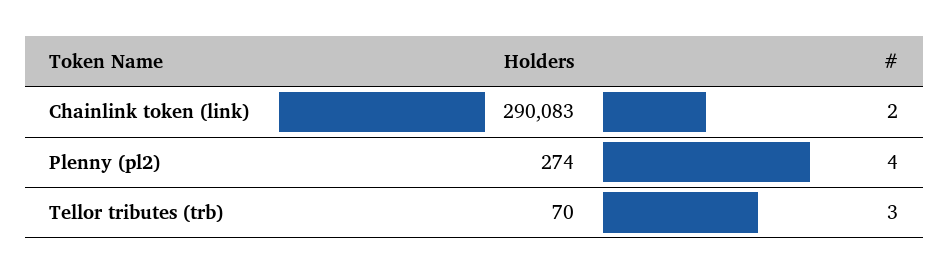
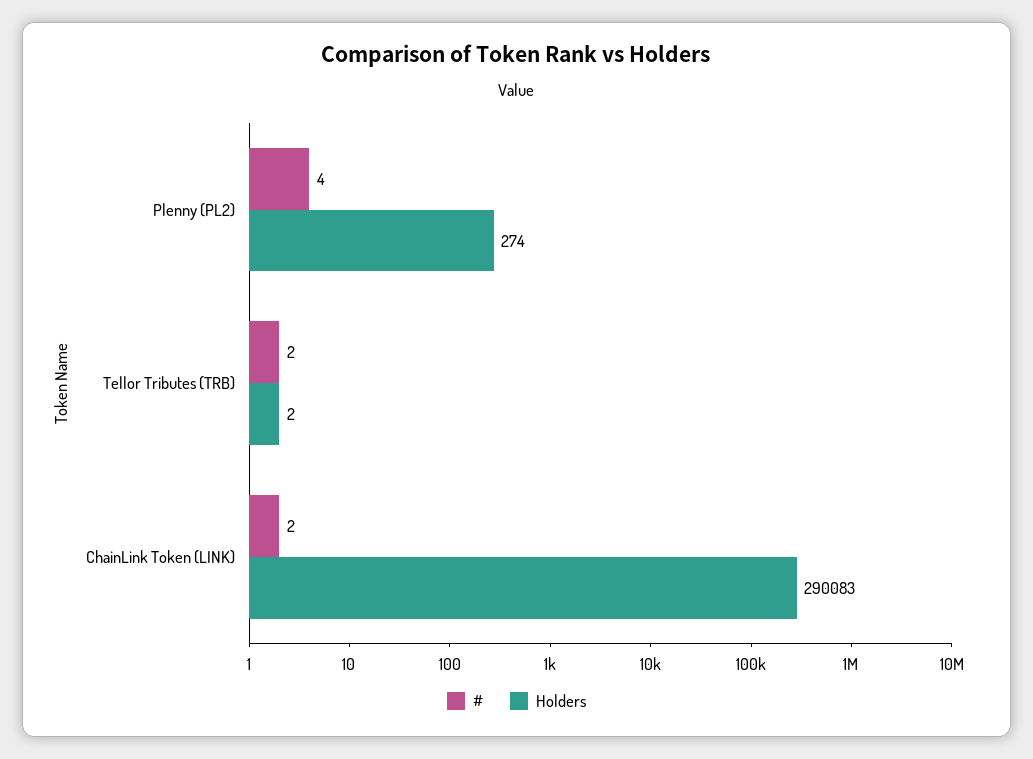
Holders, Tellor tributes (trb): 70 -> 2
#, Tellor tributes (trb): 3 -> 2

